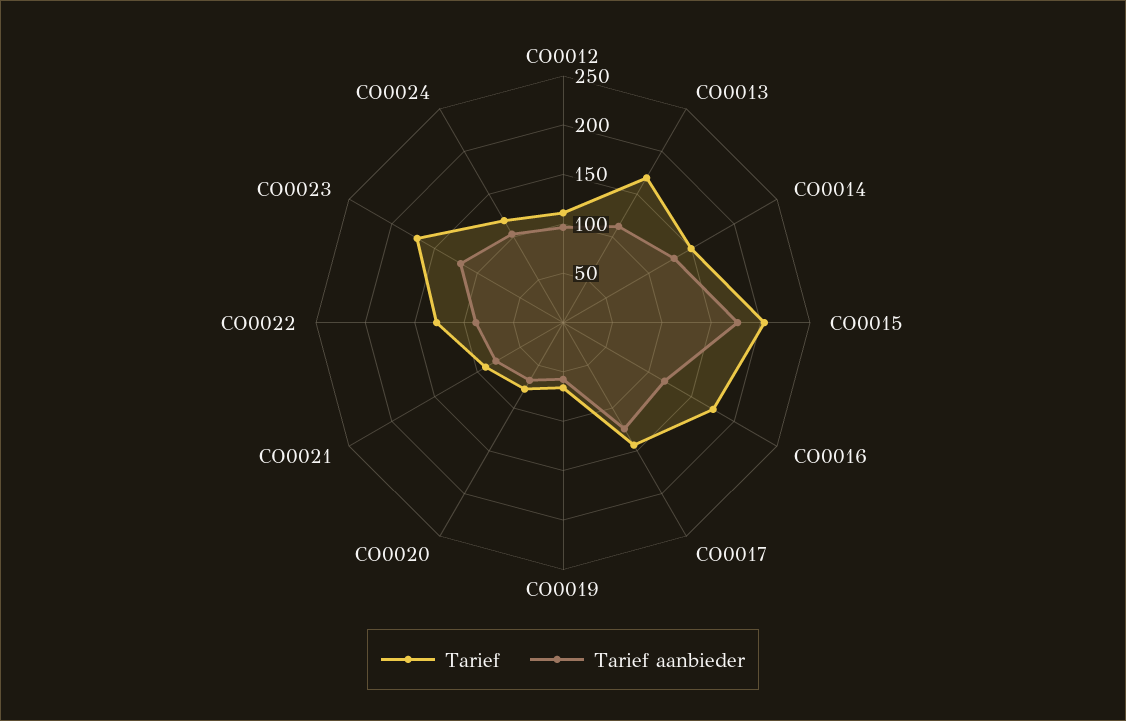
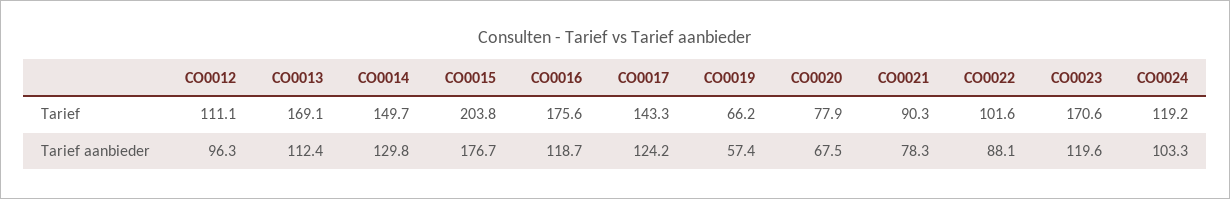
Tarief, CO0022: 130 -> 101.6

